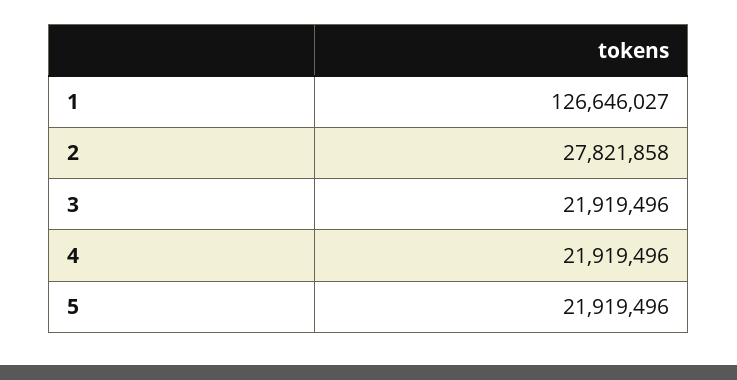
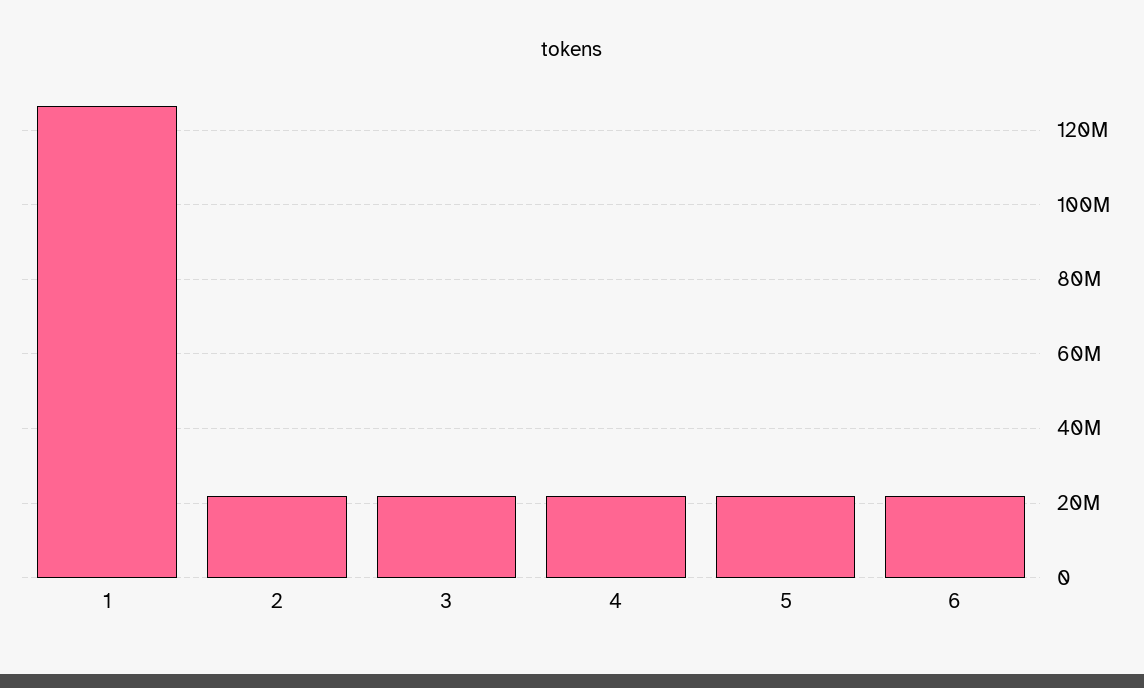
2: 27821858 -> 22000000
6: none -> 22000000

